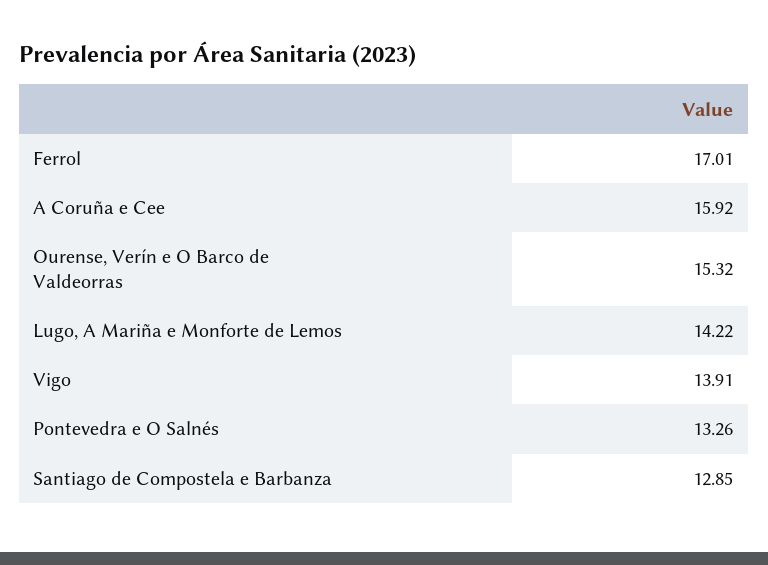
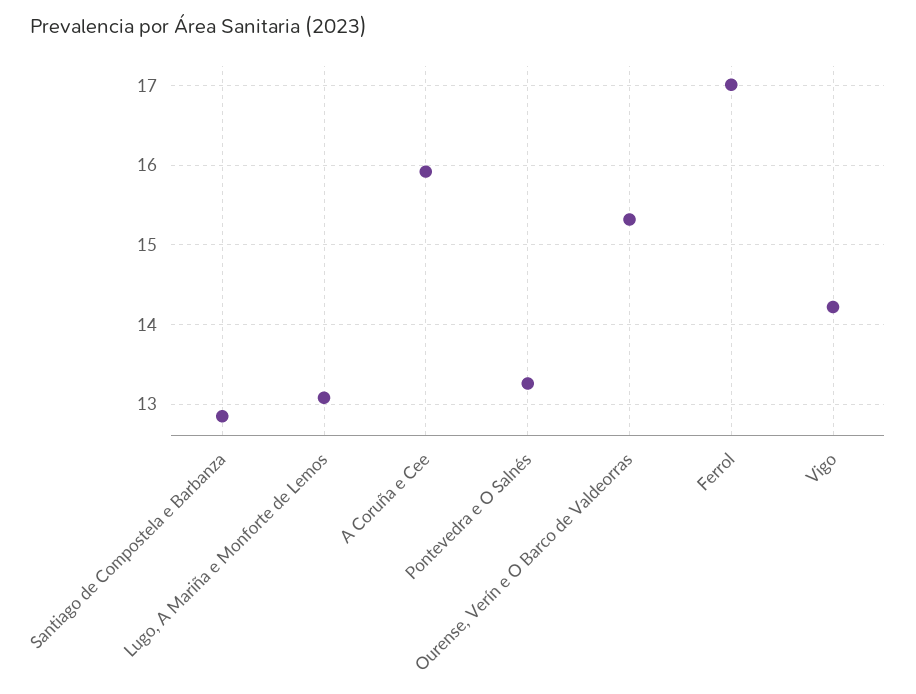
Lugo, A Mariña e Monforte de Lemos: 14.22 -> 13.1
Vigo: 13.91 -> 14.2

